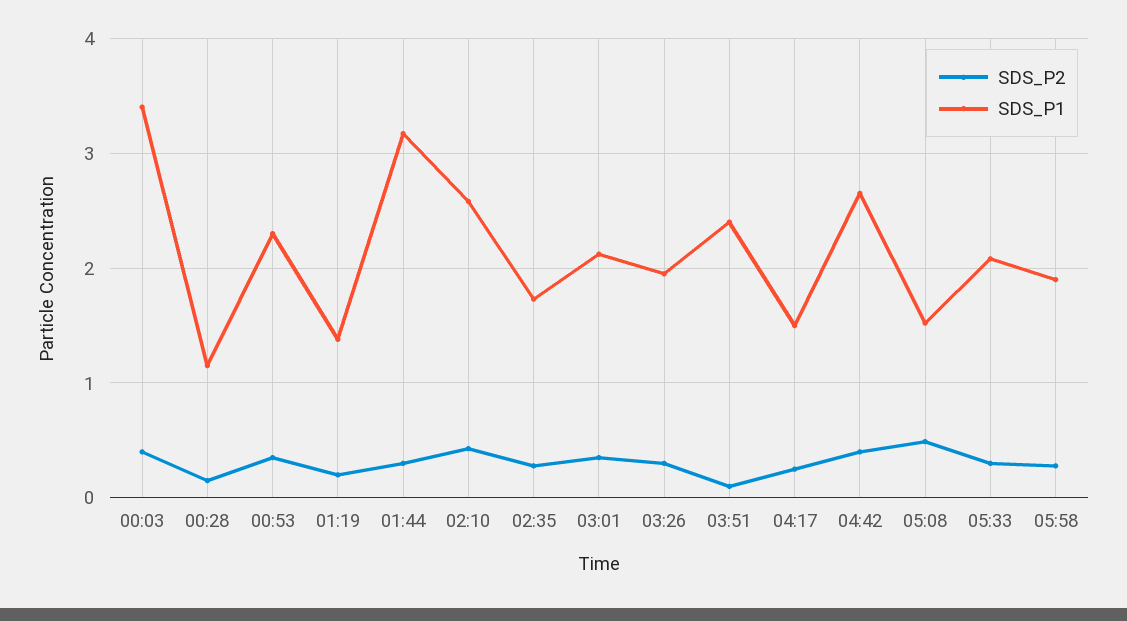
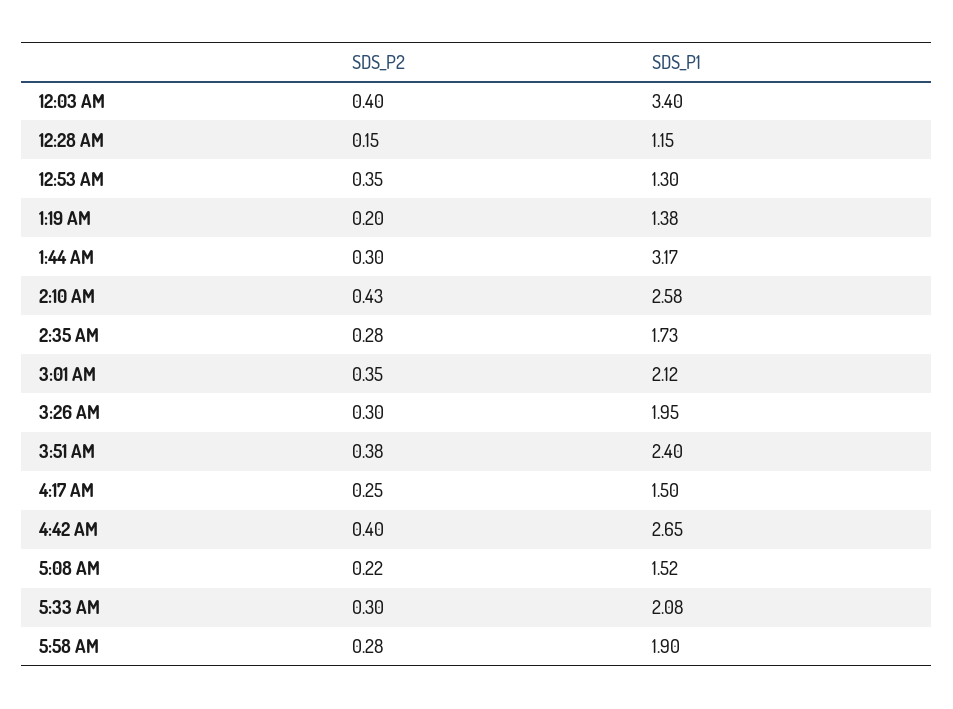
SDS_P1, 00:53: 2.3 -> 1.3
SDS_P2, 03:51: 0.1 -> 0.38
SDS_P2, 05:08: 0.5 -> 0.22

